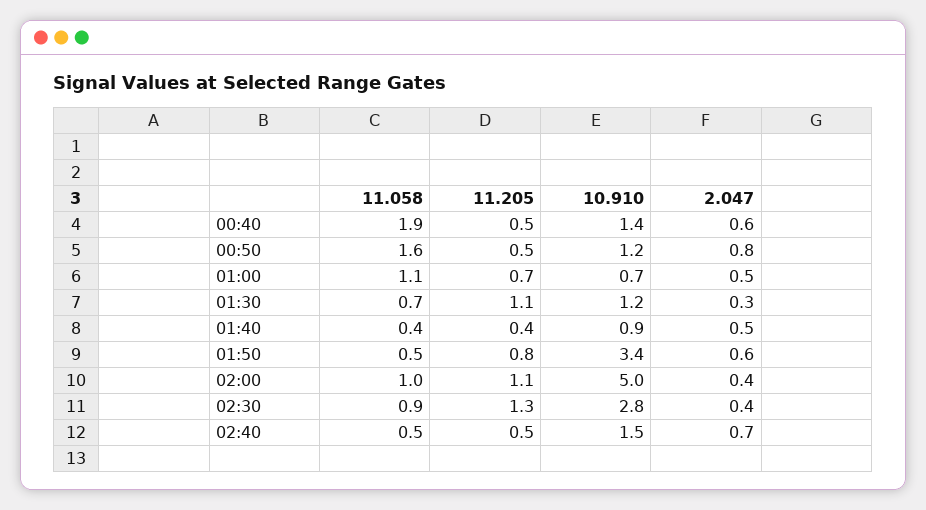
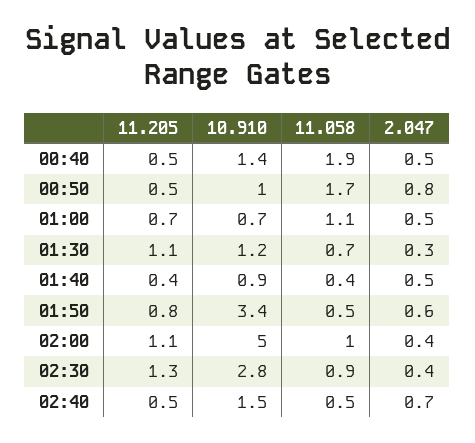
2.047, 00:40: 0.6 -> 0.5
11.058, 00:50: 1.6 -> 1.7
10.910, 00:50: 1.2 -> 1

